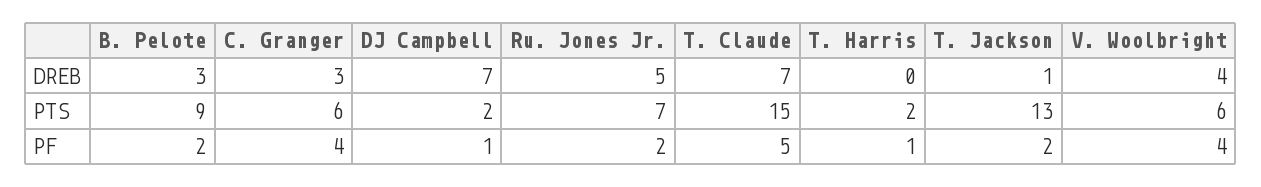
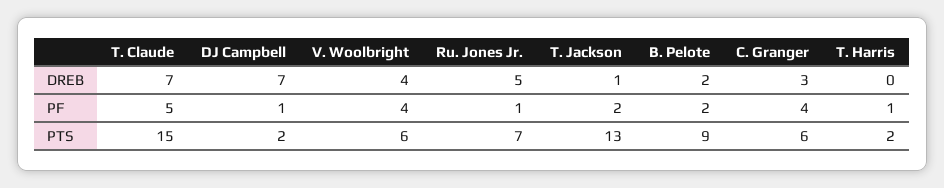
B. Pelote, DREB: 3 -> 2
Ru. Jones Jr., PF: 2 -> 1

